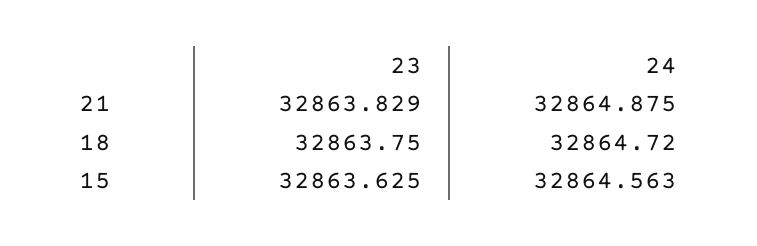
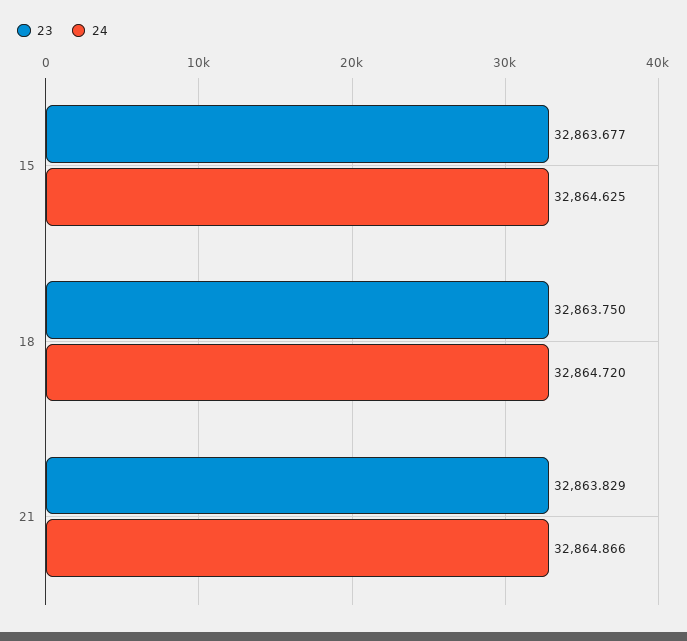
24, 21: 32864.875 -> 32864.866
23, 15: 32863.625 -> 32863.677
24, 15: 32864.563 -> 32864.625

